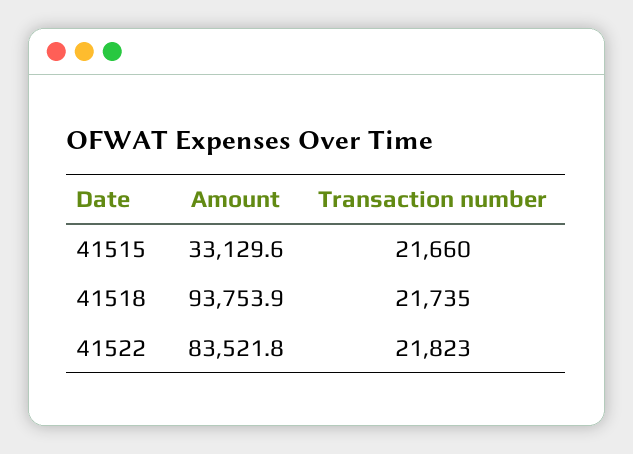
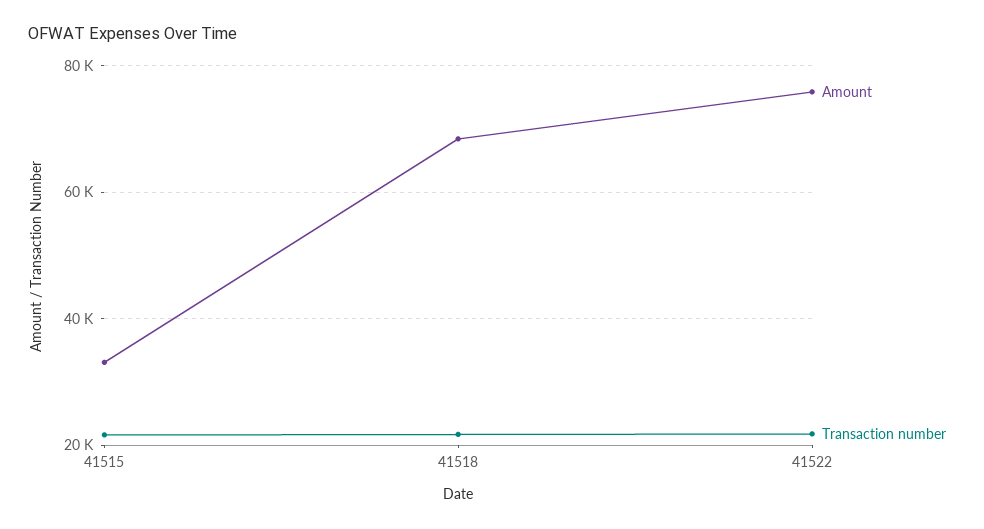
Amount, 41518: 93753.9 -> 68000
Amount, 41522: 83521.8 -> 76000

